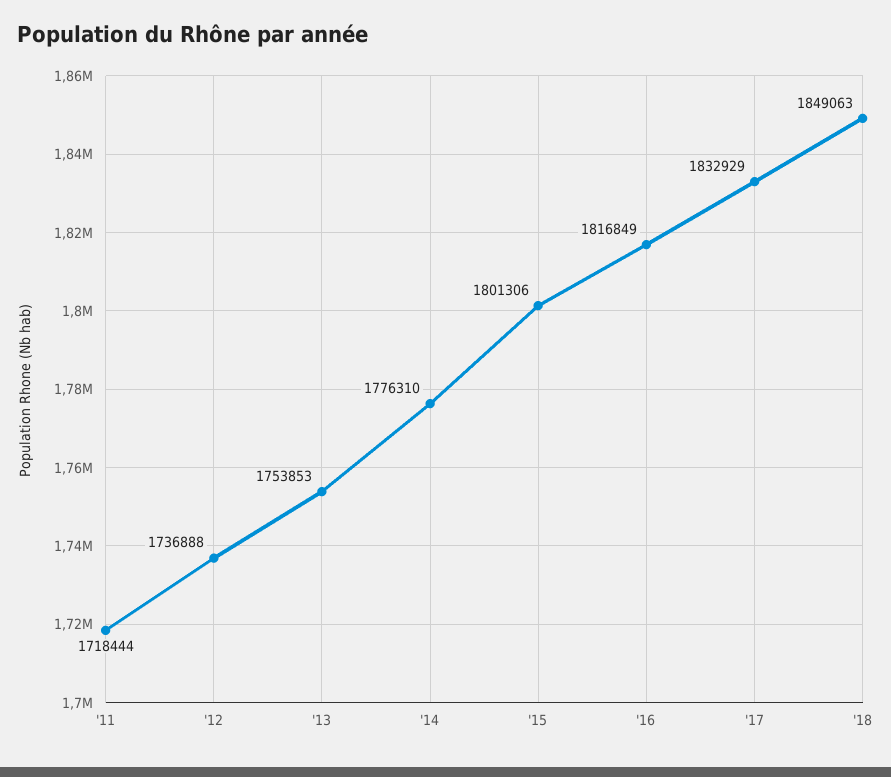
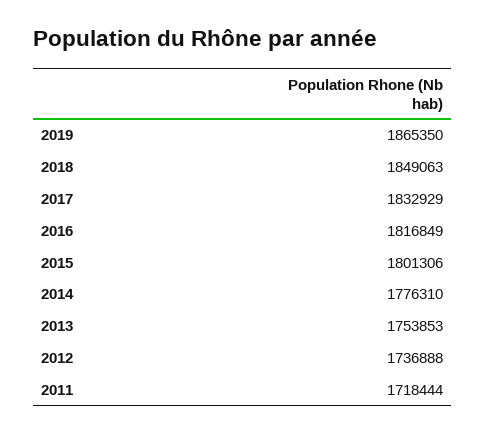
2019: none -> 1865350

